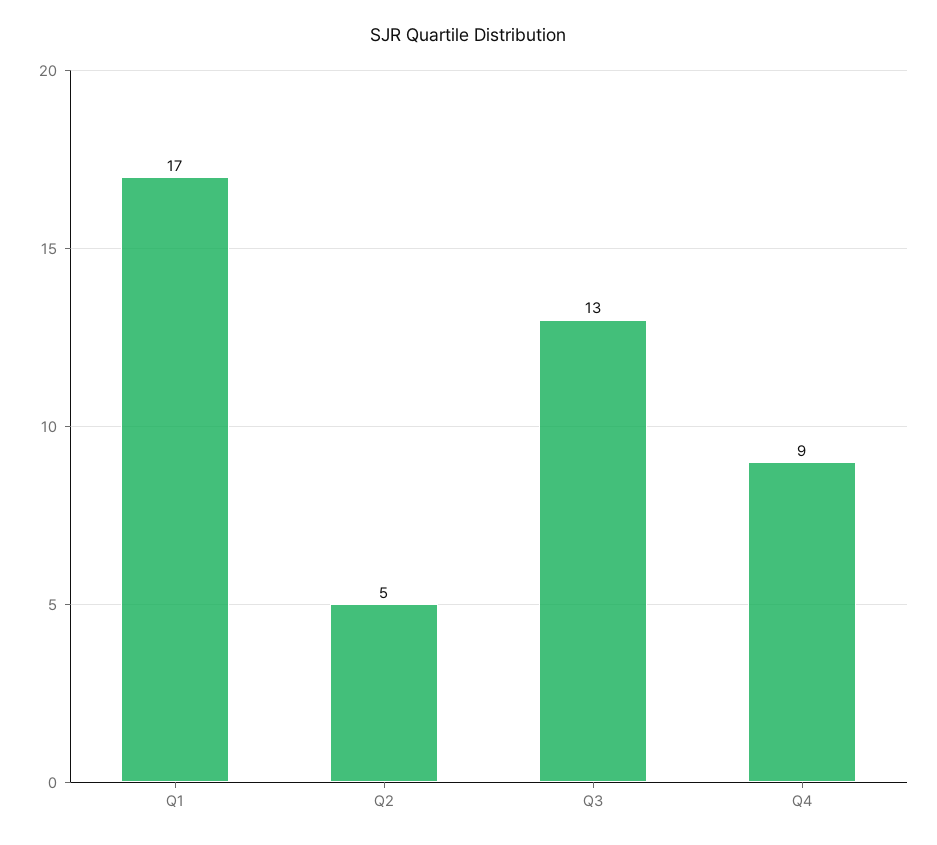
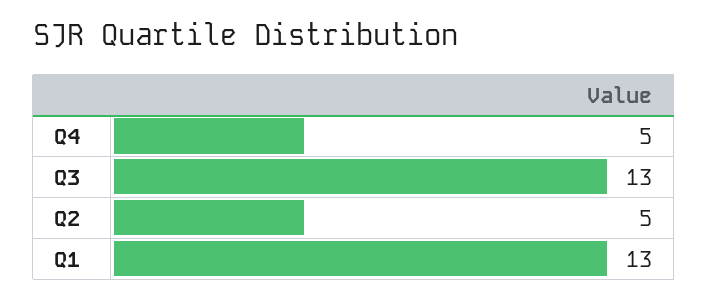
Q1: 17 -> 13
Q4: 9 -> 5

